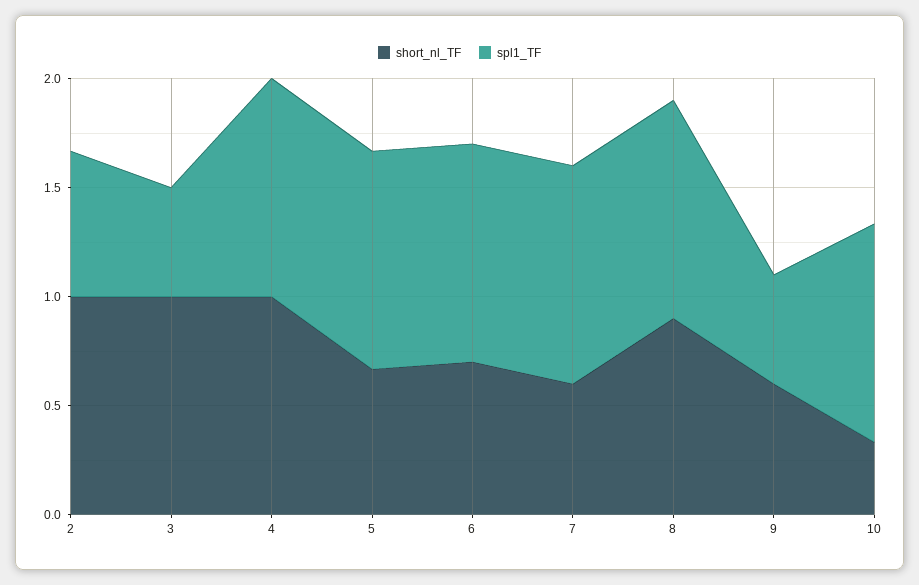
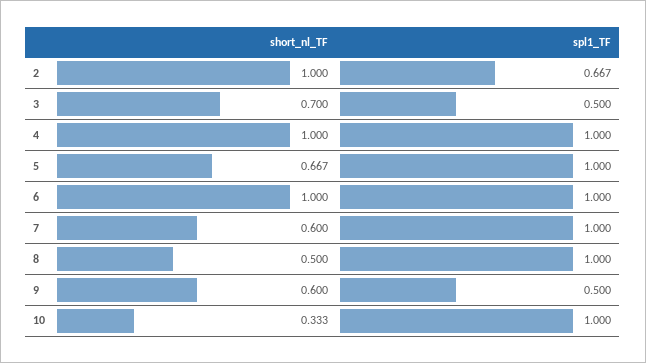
short_nl_TF, 3: 1 -> 0.7
short_nl_TF, 6: 0.7 -> 1
short_nl_TF, 8: 0.9 -> 0.5

